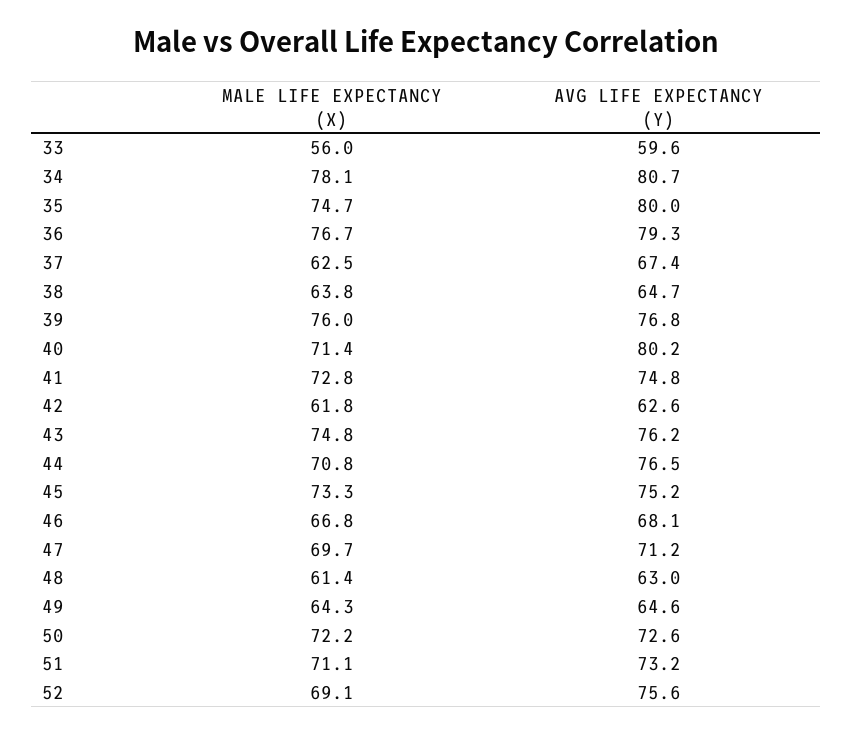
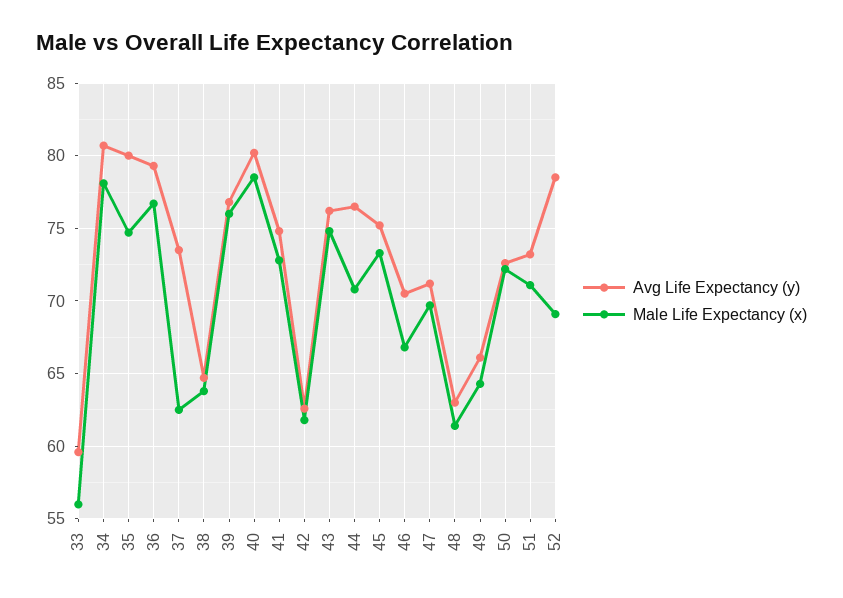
AVG LIFE EXPECTANCY (Y), 37: 67.4 -> 73.5
MALE LIFE EXPECTANCY (X), 40: 71.4 -> 78.5
AVG LIFE EXPECTANCY (Y), 46: 68.1 -> 70.5
AVG LIFE EXPECTANCY (Y), 49: 64.6 -> 66
AVG LIFE EXPECTANCY (Y), 52: 75.6 -> 78.5

